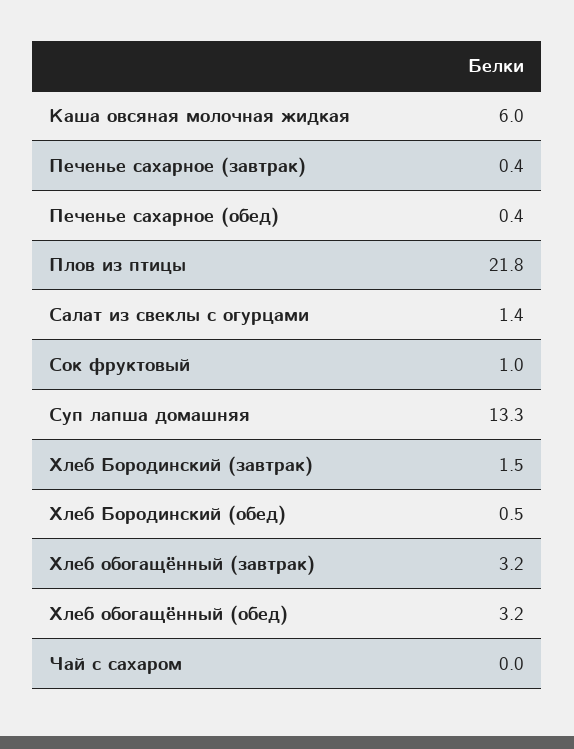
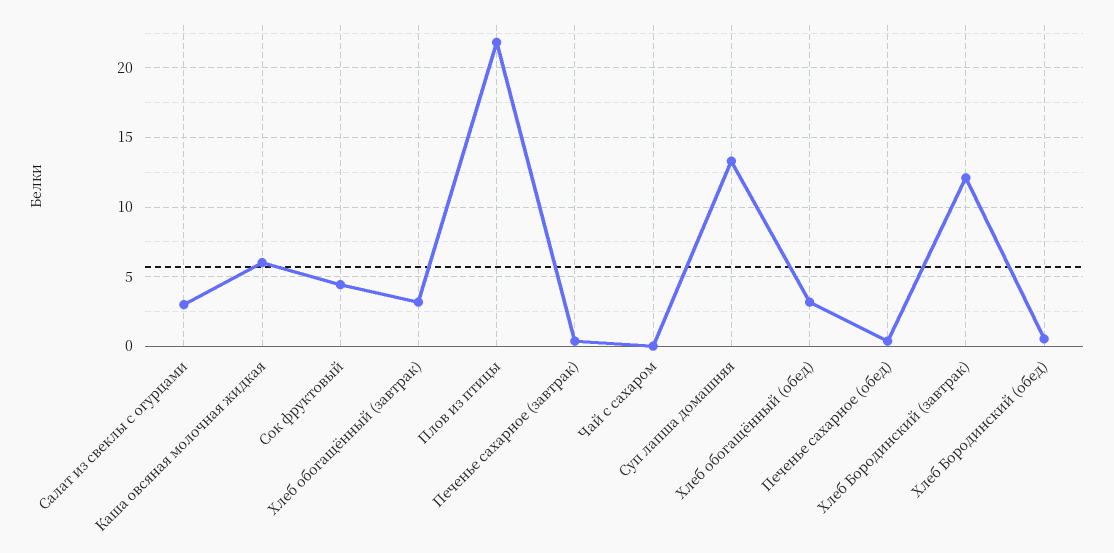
Салат из свеклы с огурцами: 1.4 -> 3
Сок фруктовый: 1 -> 4.5
Хлеб Бородинский (завтрак): 1.5 -> 12

